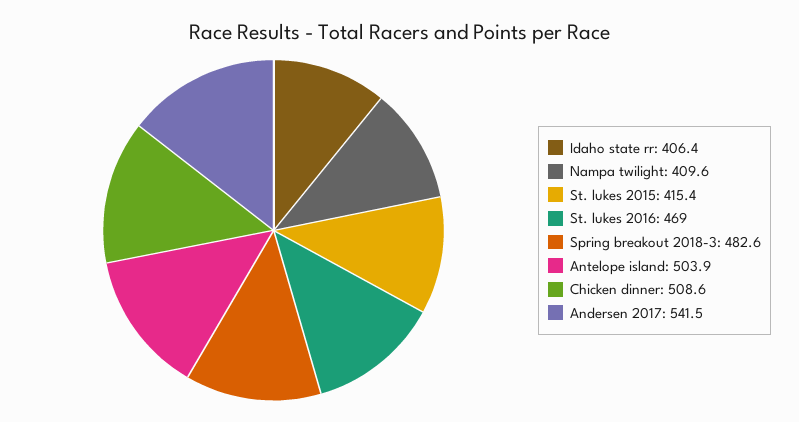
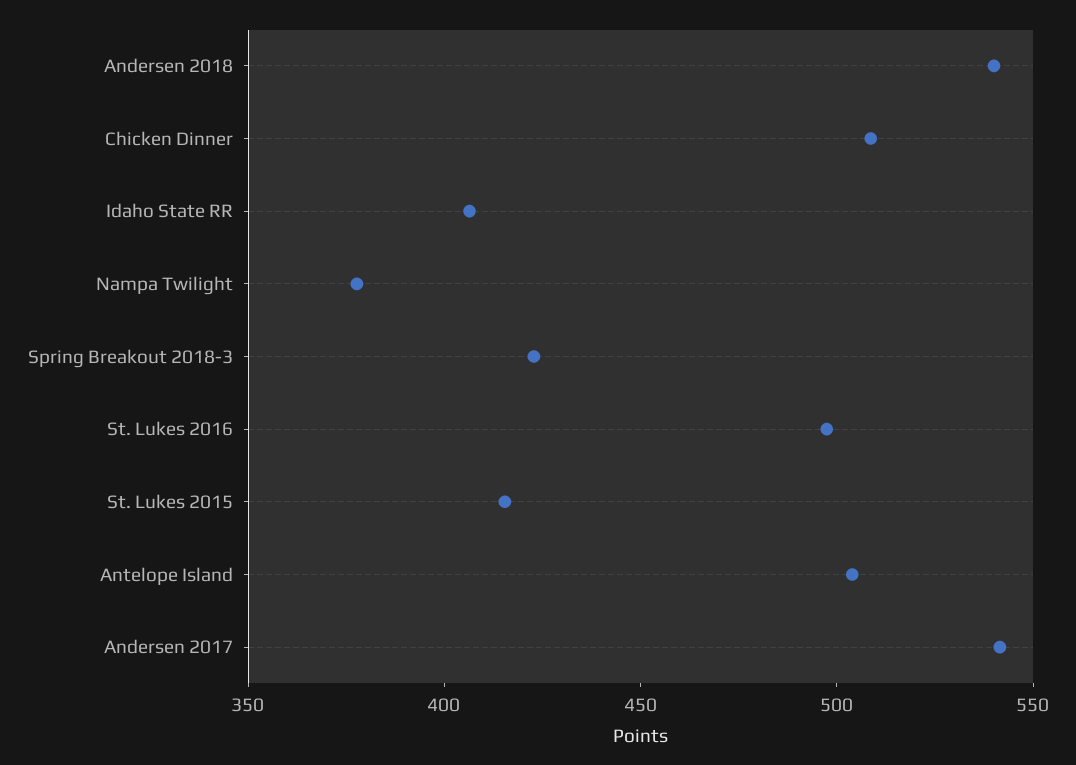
Nampa twilight: 409.6 -> 380
St. lukes 2016: 469 -> 500
Spring breakout 2018-3: 482.6 -> 420
Andersen 2018: none -> 540

